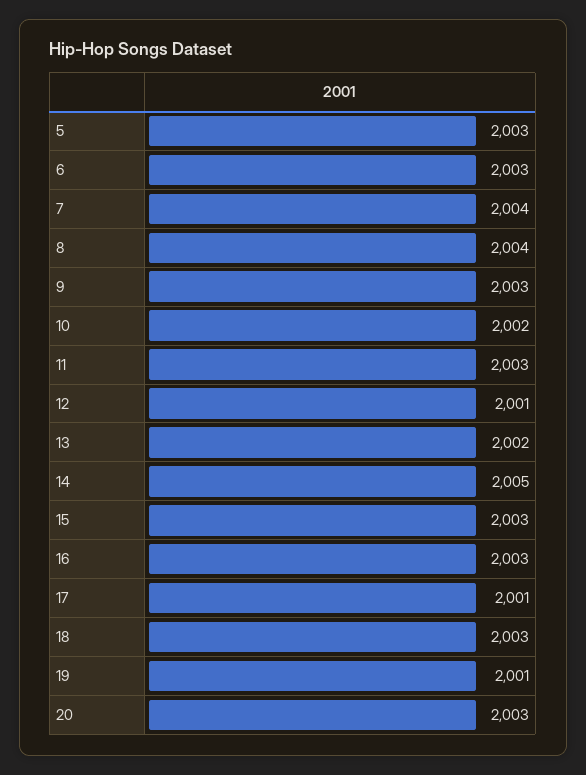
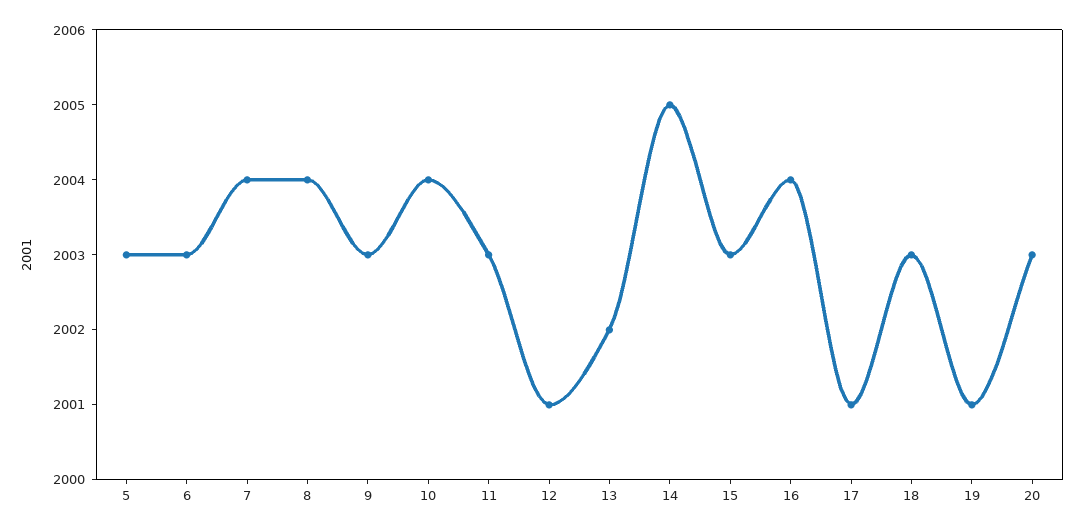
10: 2002 -> 2004
16: 2003 -> 2004

